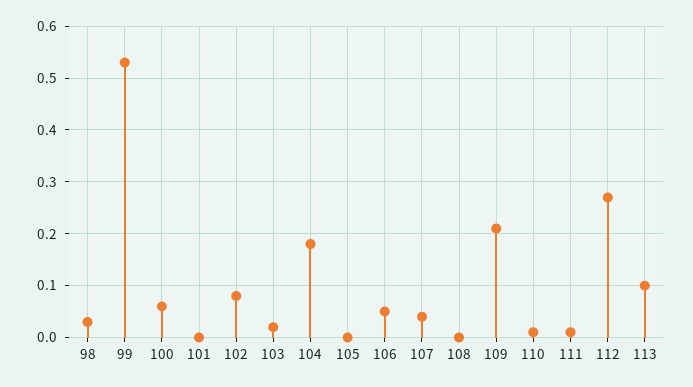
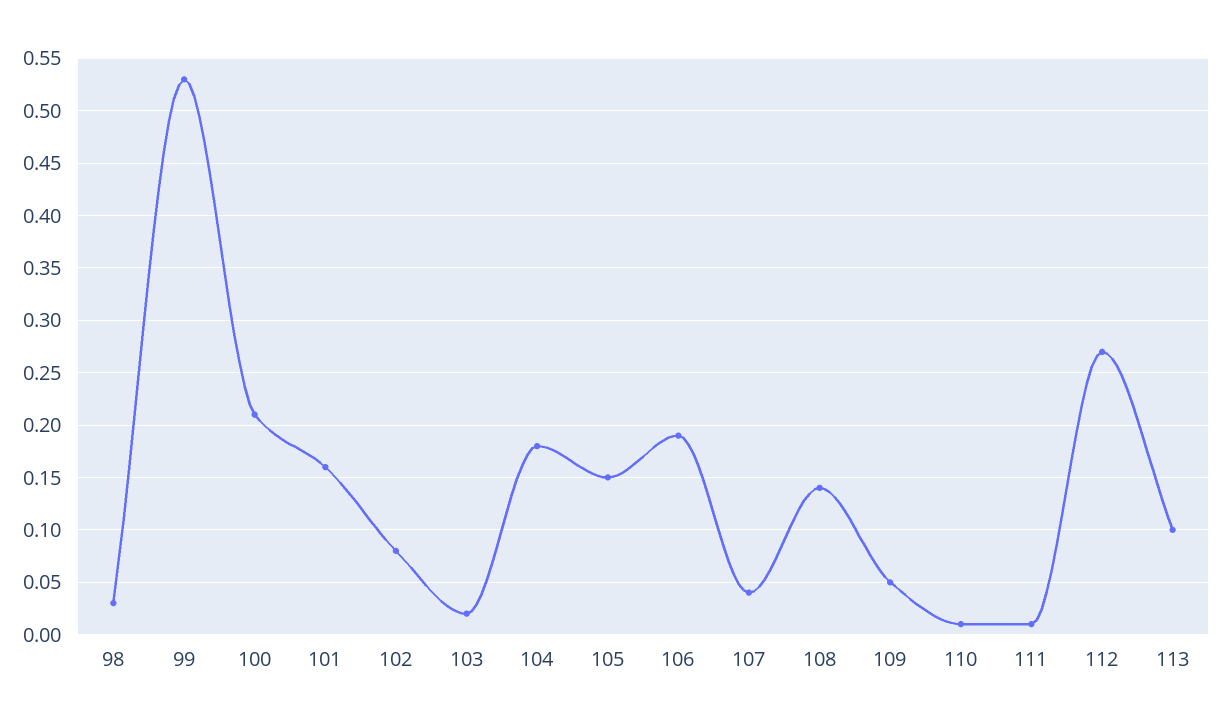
100: 0.05 -> 0.21
101: 0 -> 0.16
105: 0 -> 0.15
106: 0.05 -> 0.19
108: 0 -> 0.14
109: 0.2 -> 0.05

